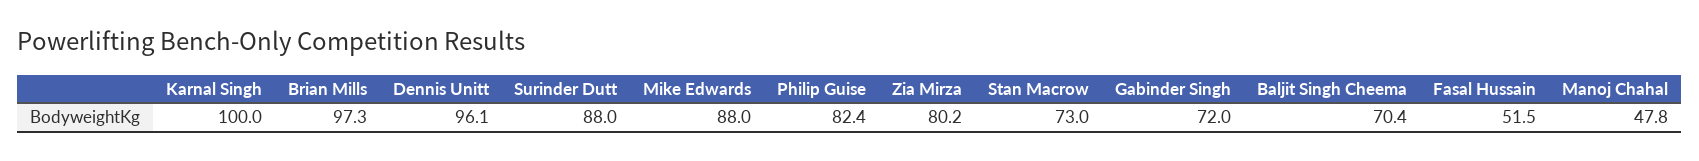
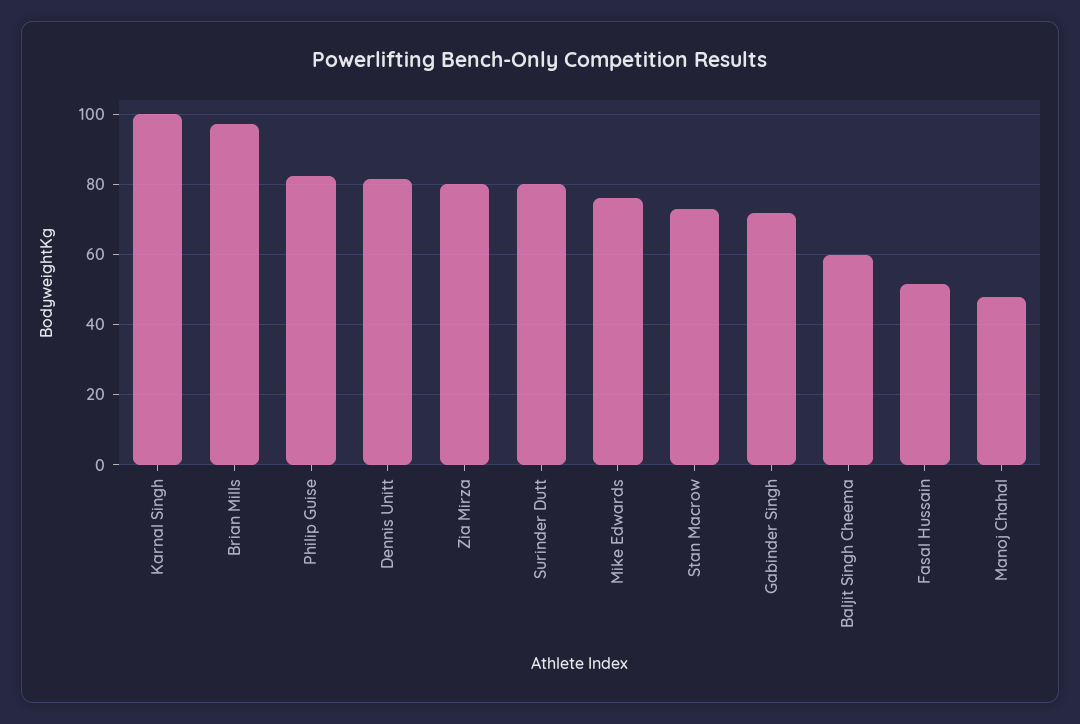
Dennis Unitt: 96.1 -> 82
Surinder Dutt: 88 -> 80
Mike Edwards: 88 -> 76
Baljit Singh Cheema: 70.4 -> 60

